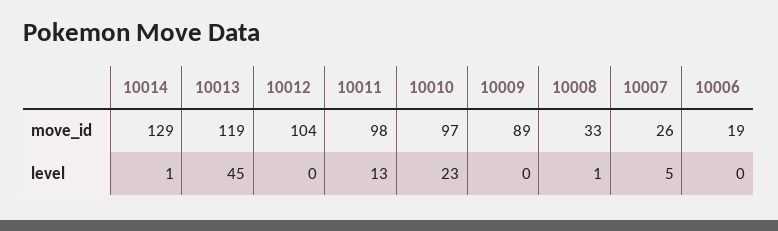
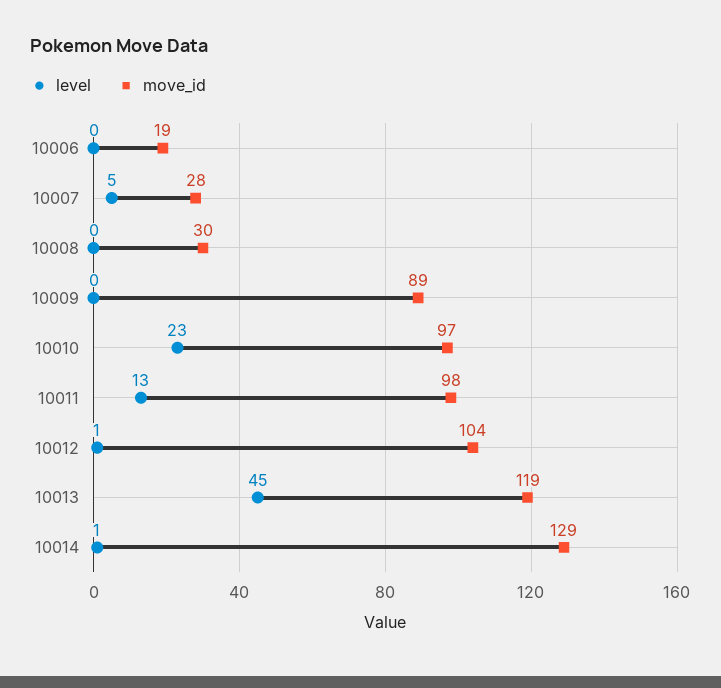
move_id, 10008: 33 -> 30
move_id, 10007: 26 -> 28
level, 10012: 0 -> 1
level, 10008: 1 -> 0

